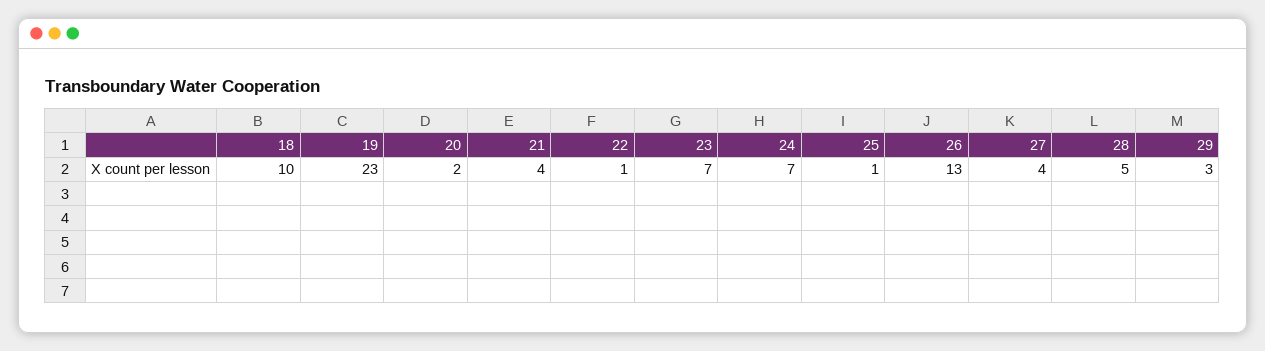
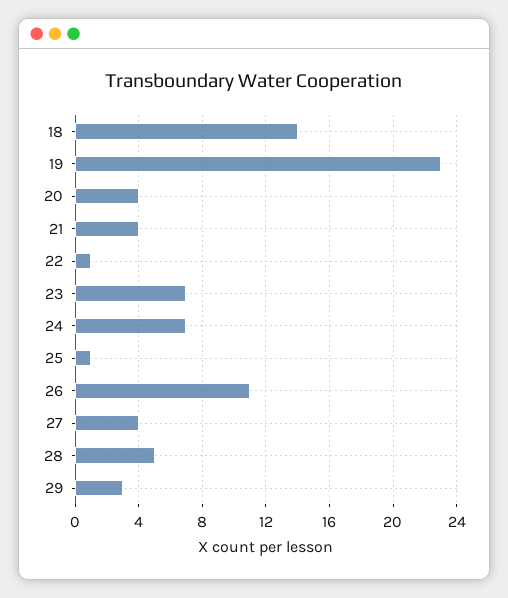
18: 10 -> 14
20: 2 -> 4
26: 13 -> 11

